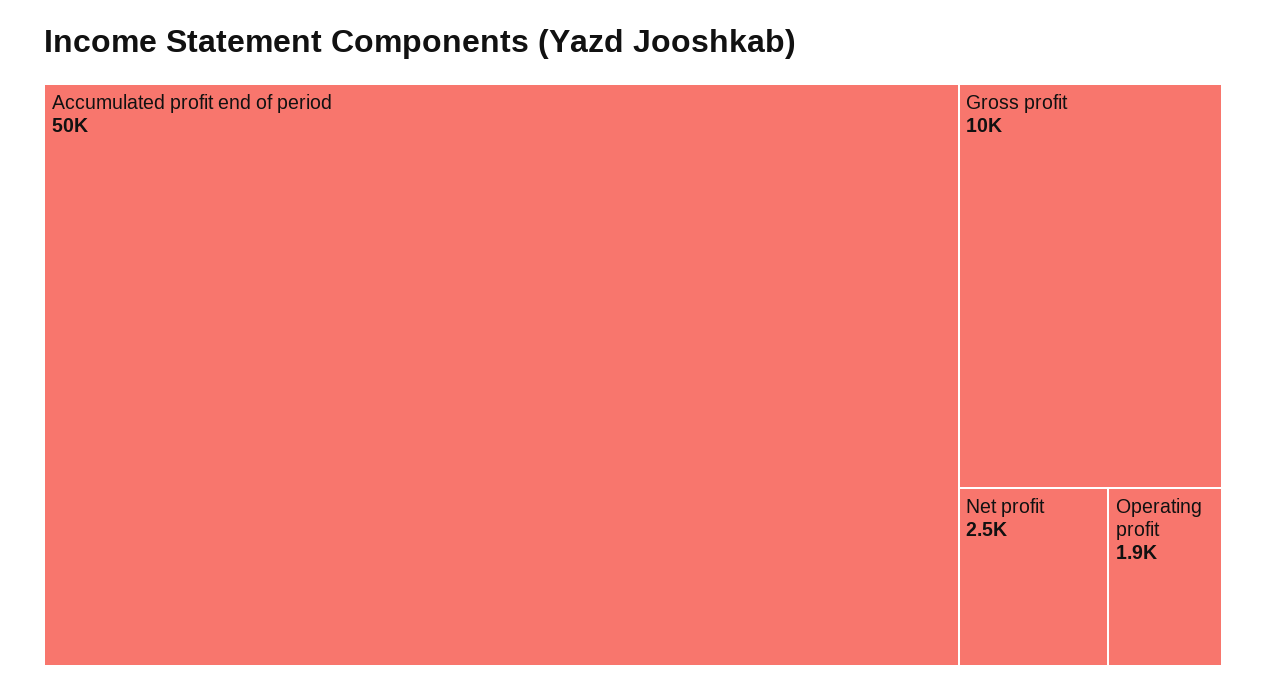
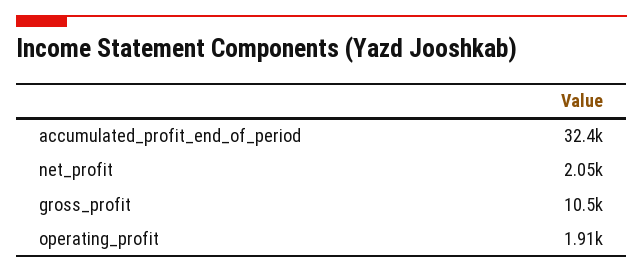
Accumulated profit end of period: 50000 -> 32400
Net profit: 2500 -> 2050

